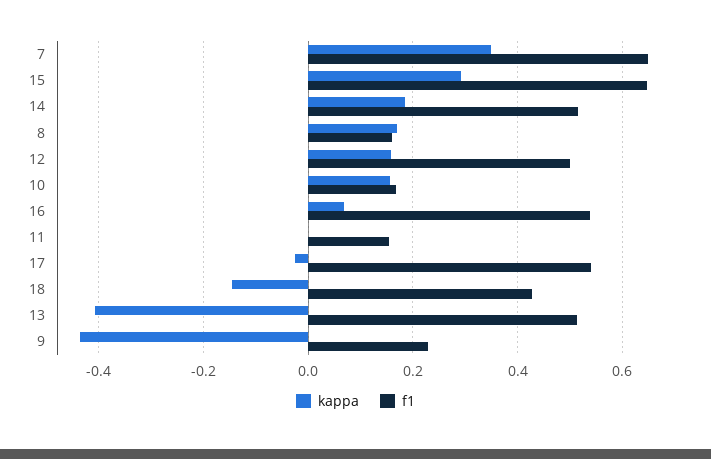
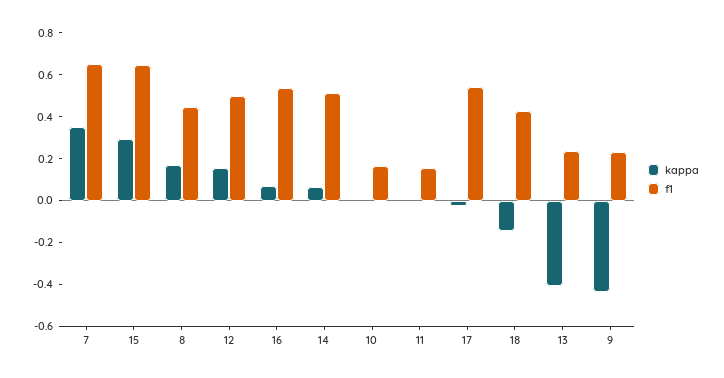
kappa, 14: 0.18 -> 0.05
f1, 8: 0.16 -> 0.45
kappa, 10: 0.16 -> 0
f1, 13: 0.52 -> 0.25

